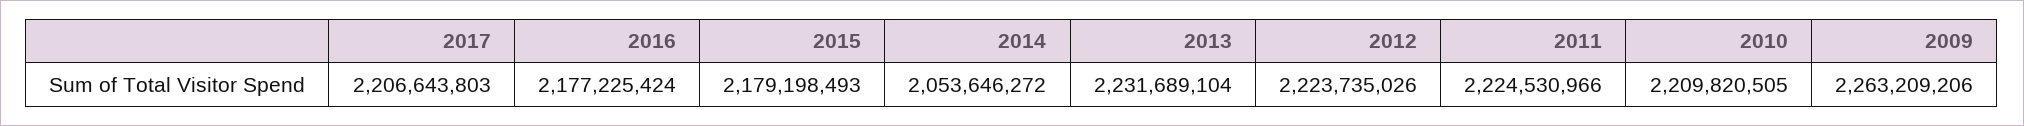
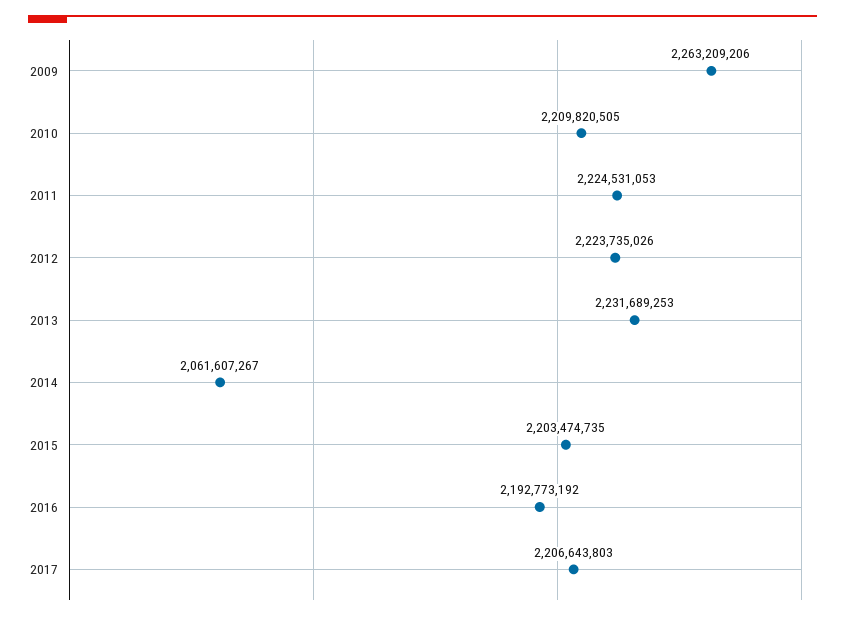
2016: 2177225424 -> 2192773192
2015: 2179198493 -> 2203474735
2014: 2053646272 -> 2061607267
2013: 2231689104 -> 2231689253
2011: 2224530966 -> 2224531053

